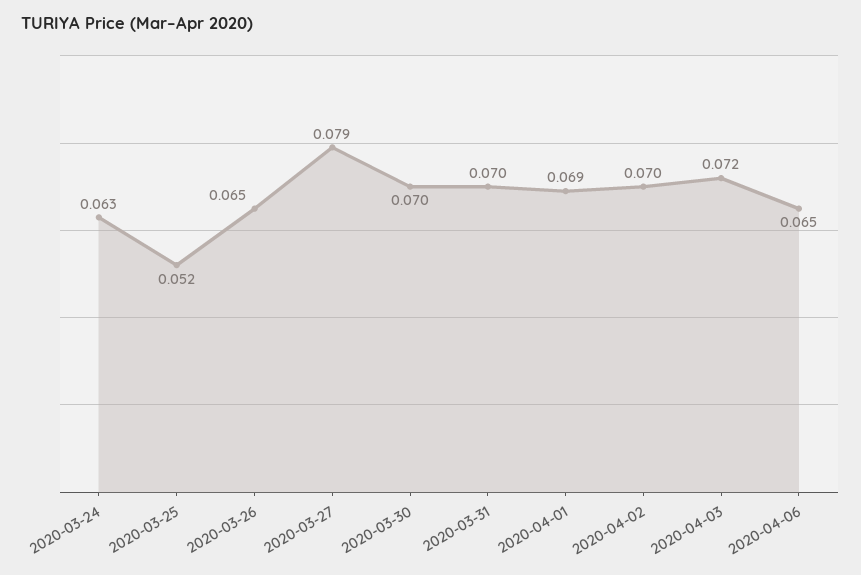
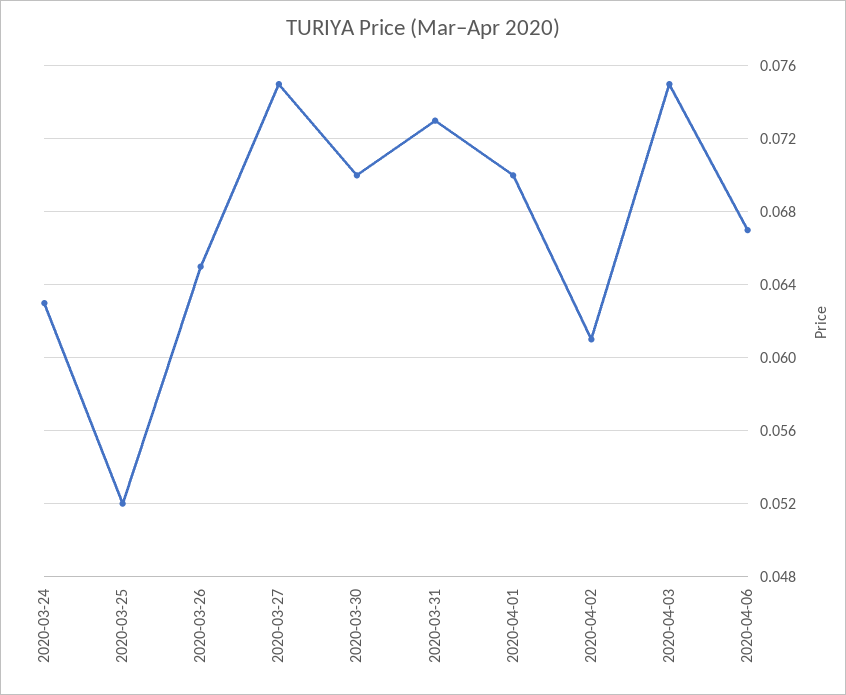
2020-03-27: 0.079 -> 0.075
2020-03-31: 0.07 -> 0.073
2020-04-01: 0.069 -> 0.07
2020-04-02: 0.07 -> 0.061
2020-04-03: 0.072 -> 0.075
2020-04-06: 0.065 -> 0.067

